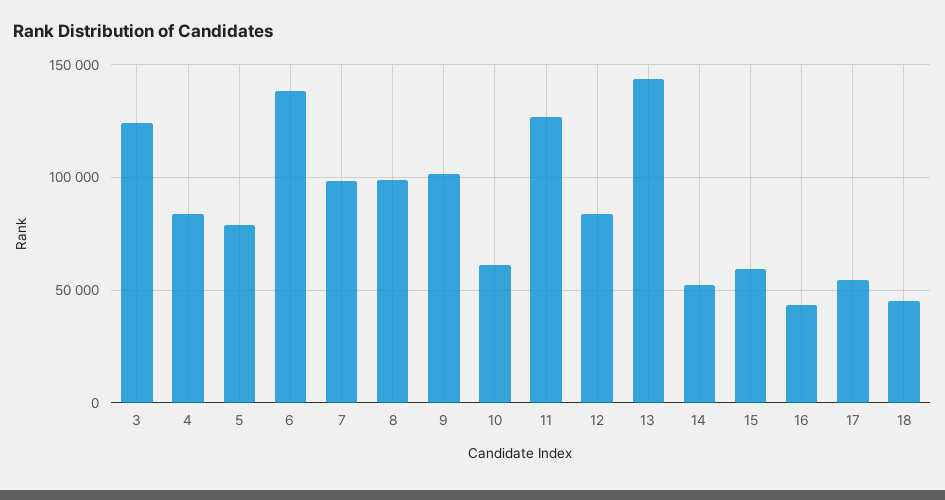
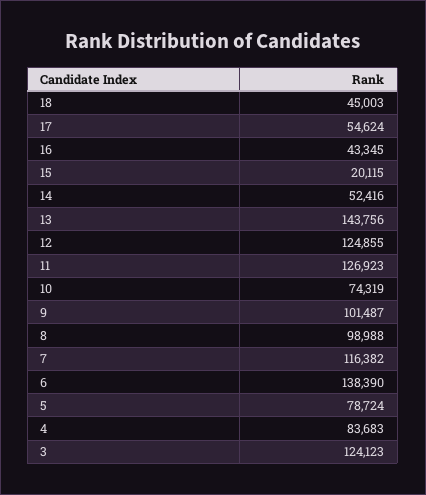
7: 100000 -> 116382
10: 60000 -> 74319
12: 85000 -> 124855
15: 60000 -> 20115

